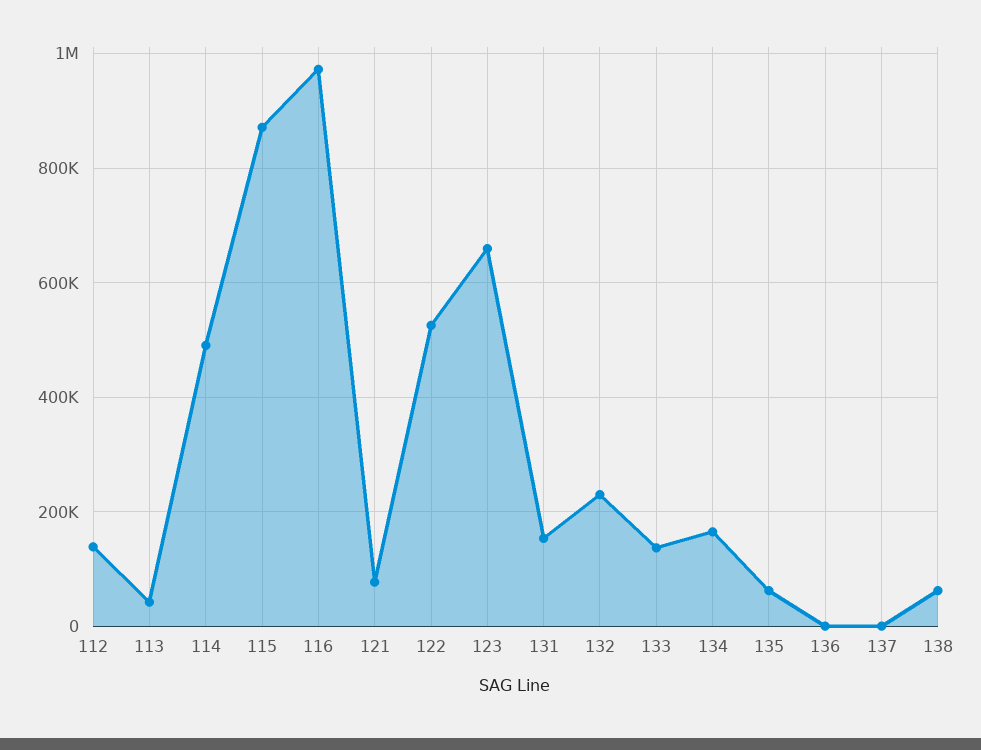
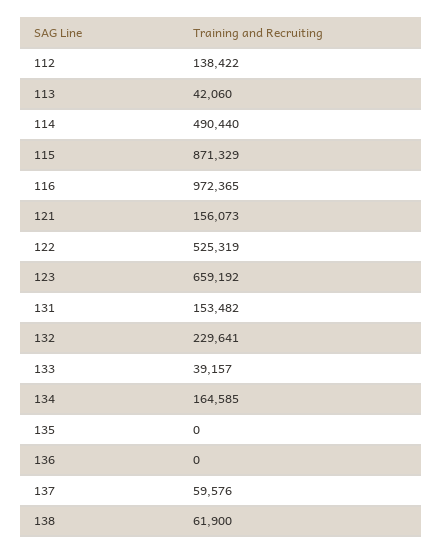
121: 80000 -> 156073
133: 140000 -> 39157
135: 60000 -> 0
137: 0 -> 59576

